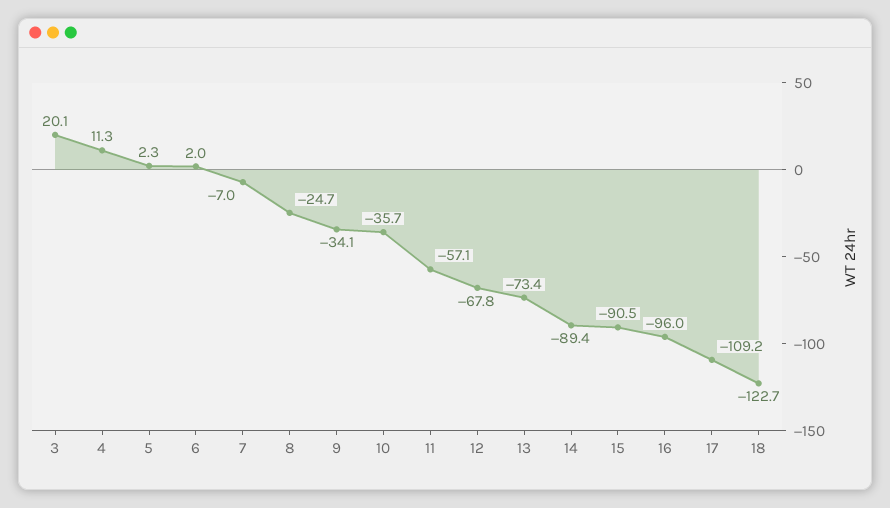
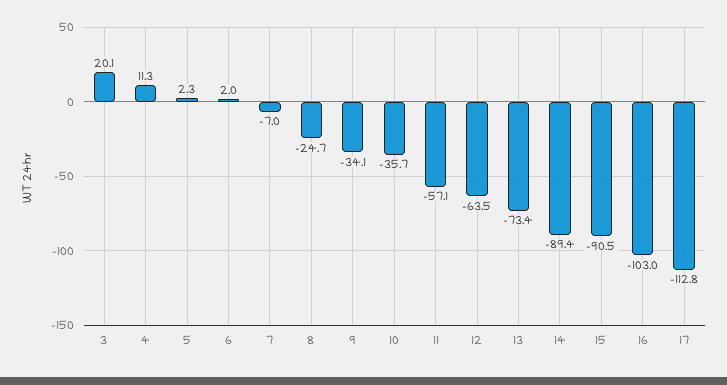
12: -67.8 -> -63.5
16: -96 -> -103
17: -109.2 -> -112.8
18: -122.7 -> none

